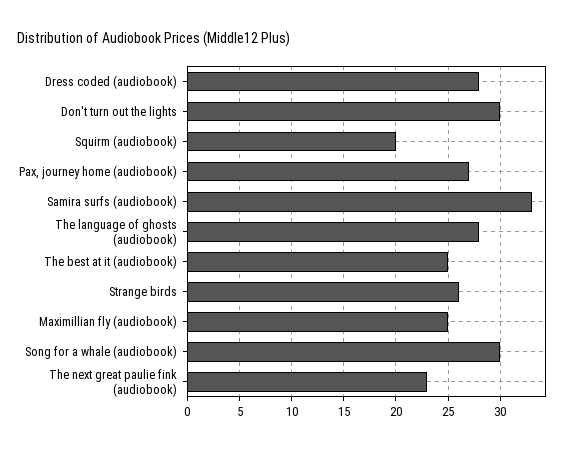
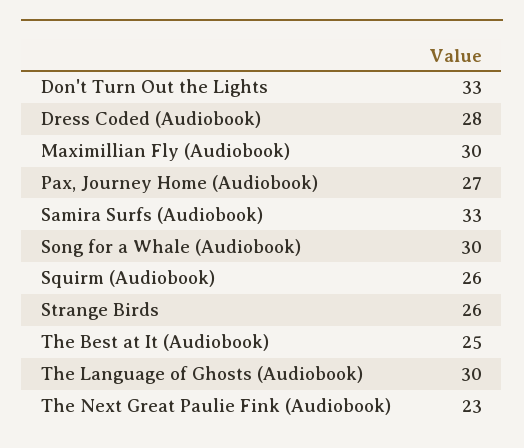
Don't turn out the lights: 30 -> 33
Squirm (audiobook): 20 -> 26
The language of ghosts (audiobook): 28 -> 30
Maximillian fly (audiobook): 25 -> 30

